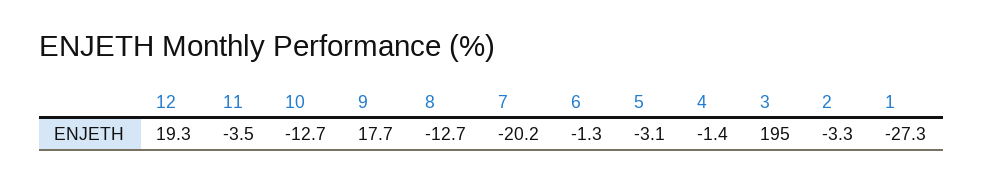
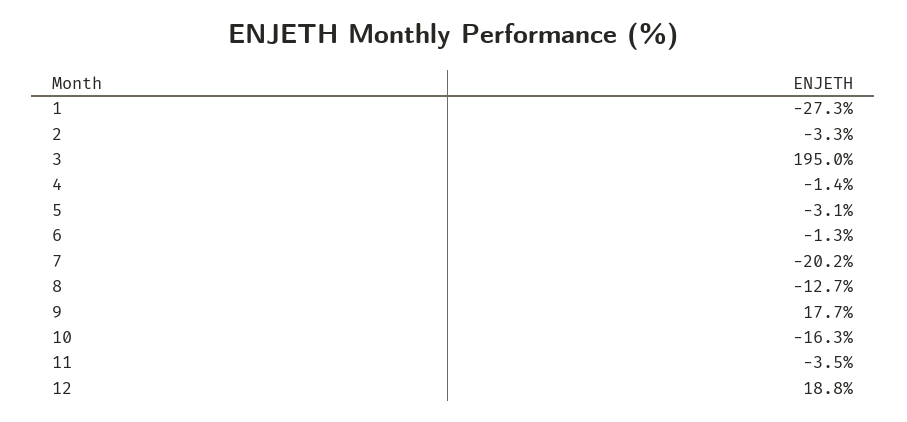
12: 19.3 -> 18.8
10: -12.7 -> -16.3

